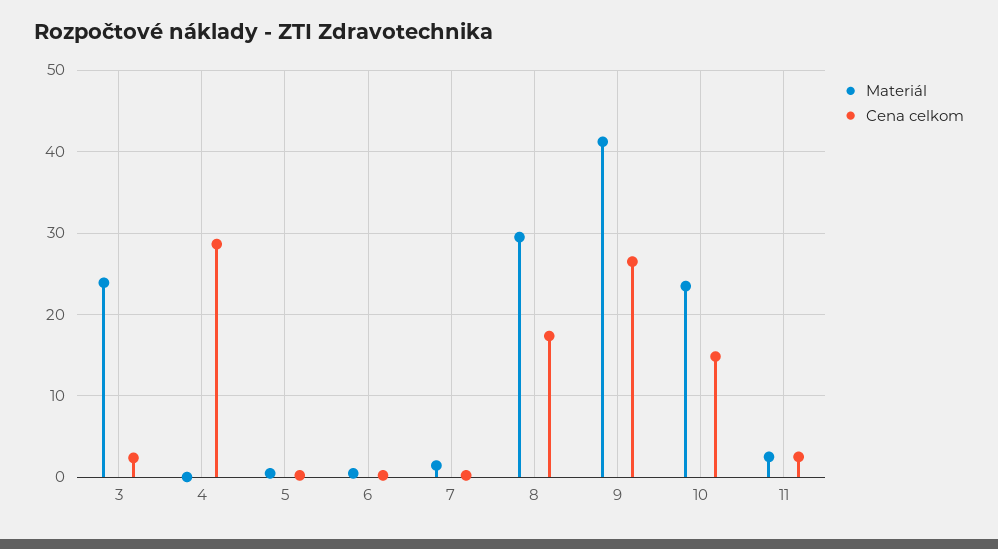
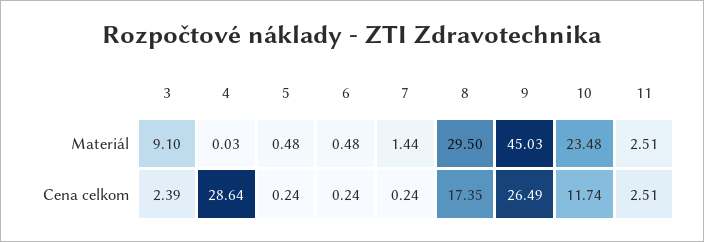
Materiál, 3: 24 -> 9.1
Materiál, 9: 41 -> 45.03
Cena celkom, 10: 15 -> 11.74

